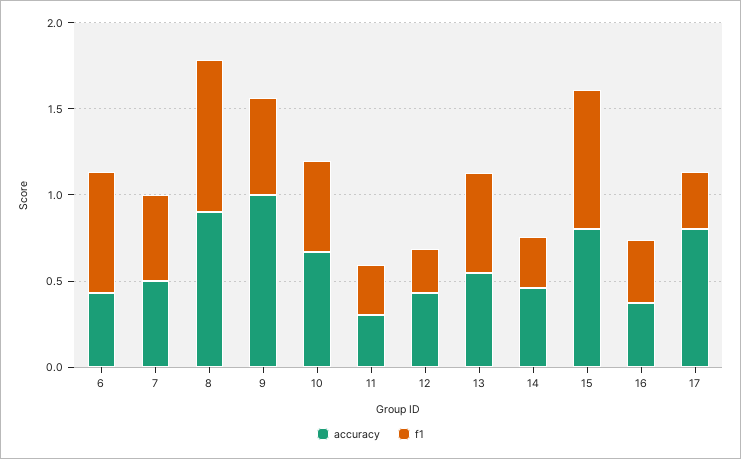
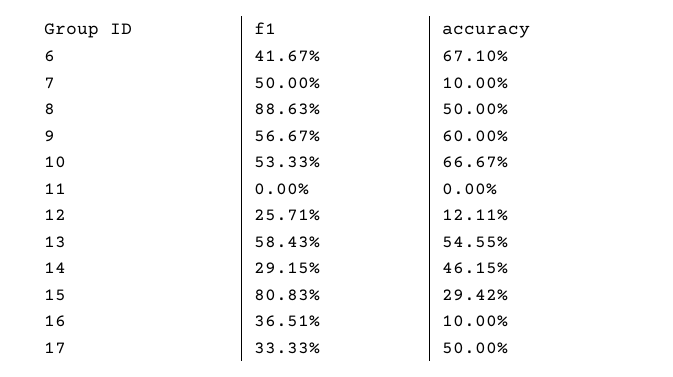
accuracy, 6: 0.4 -> 0.671
f1, 6: 0.7 -> 0.4167
accuracy, 7: 0.5 -> 0.1
accuracy, 8: 0.9 -> 0.5
accuracy, 9: 1 -> 0.6
accuracy, 11: 0.3 -> 0
f1, 11: 0.3 -> 0
accuracy, 12: 0.4 -> 0.1211
accuracy, 15: 0.8 -> 0.2942
accuracy, 16: 0.4 -> 0.1
accuracy, 17: 0.8 -> 0.5

